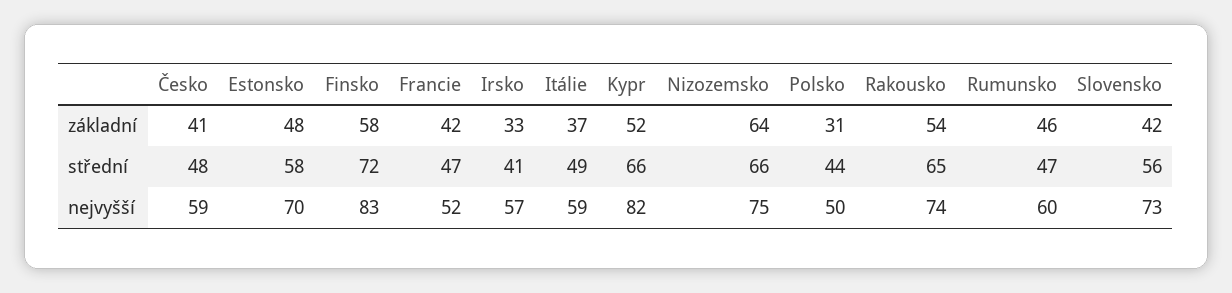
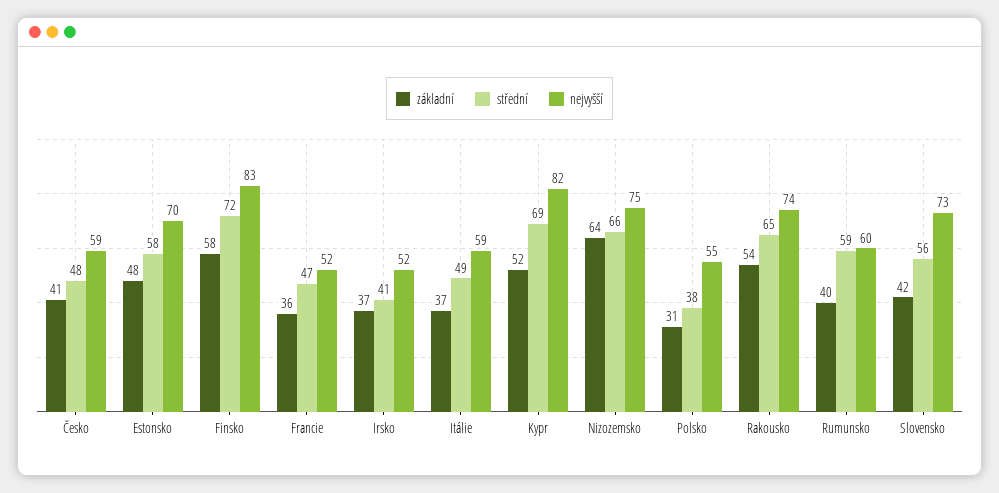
základní, Francie: 42 -> 36
základní, Irsko: 33 -> 37
základní, Rumunsko: 46 -> 40
střední, Kypr: 66 -> 69
střední, Polsko: 44 -> 38
střední, Rumunsko: 47 -> 59
nejvyšší, Irsko: 57 -> 52
nejvyšší, Polsko: 50 -> 55

